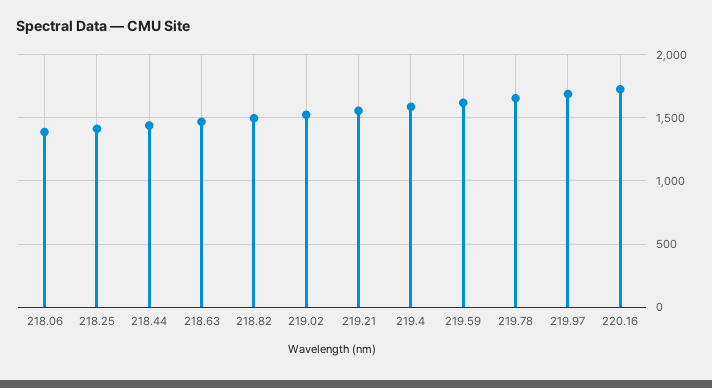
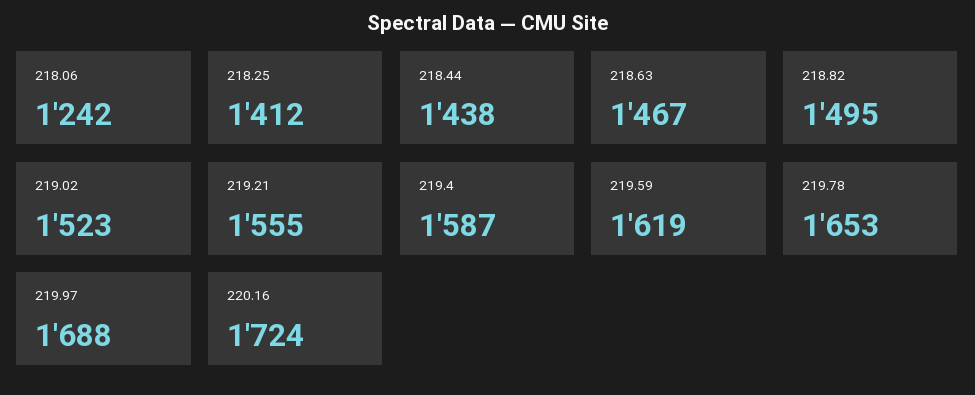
218.06: 1400 -> 1242

